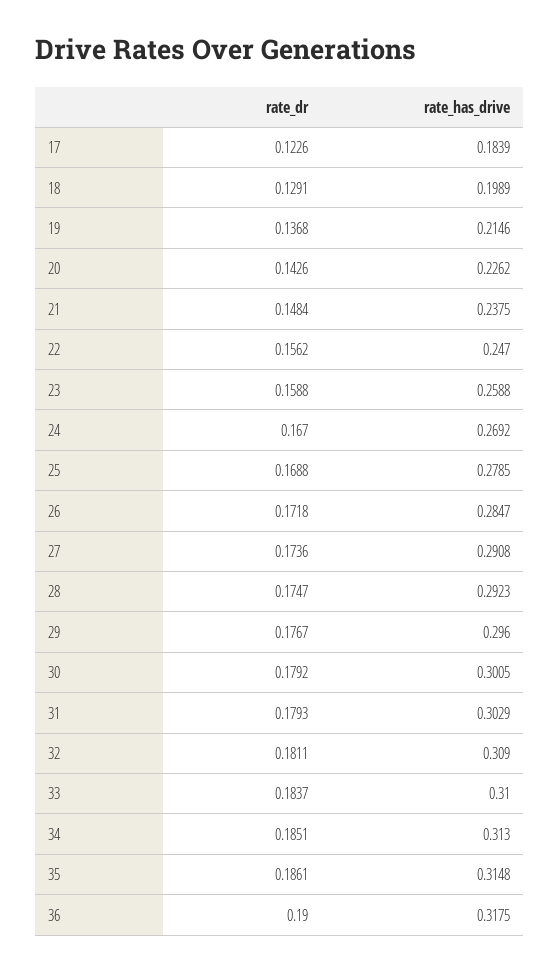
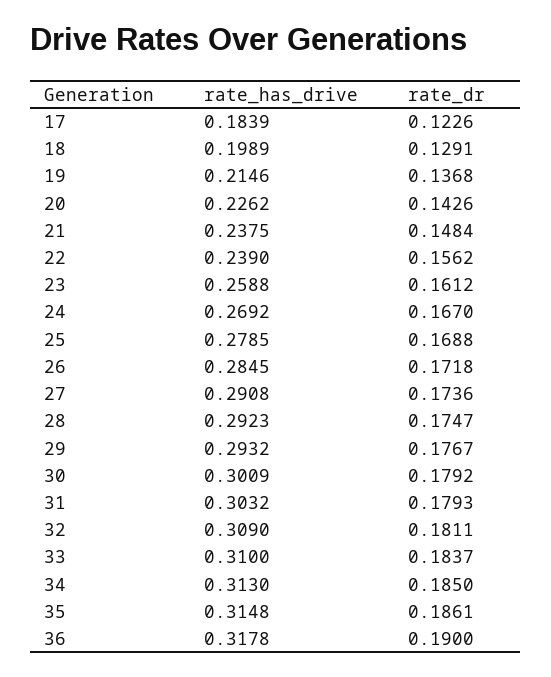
rate_has_drive, 22: 0.247 -> 0.239
rate_dr, 23: 0.1588 -> 0.1612
rate_has_drive, 26: 0.2847 -> 0.2845
rate_has_drive, 29: 0.296 -> 0.2932
rate_has_drive, 30: 0.3005 -> 0.3009
rate_has_drive, 31: 0.3029 -> 0.3032
rate_dr, 34: 0.1851 -> 0.185
rate_has_drive, 36: 0.3175 -> 0.3178

